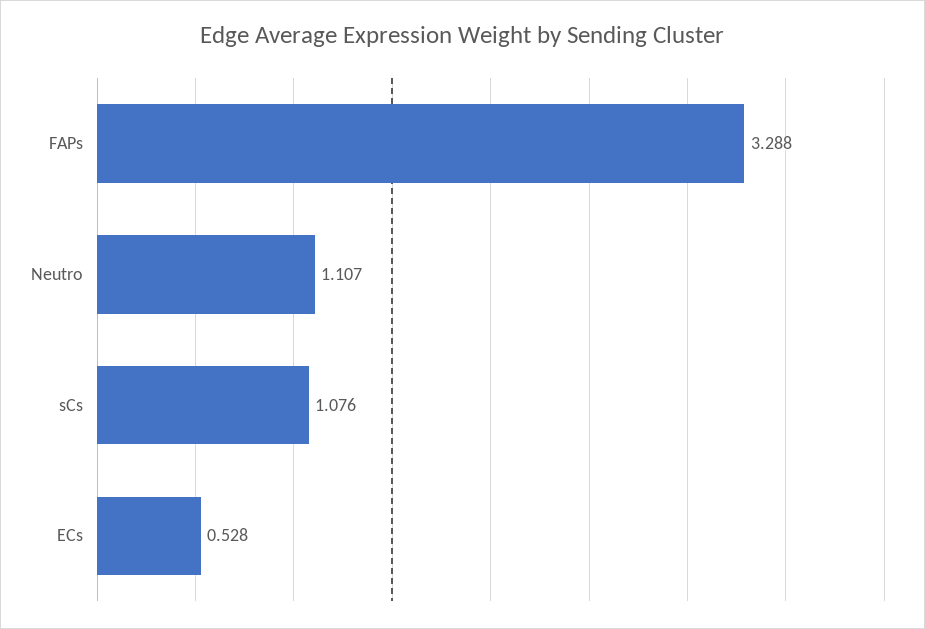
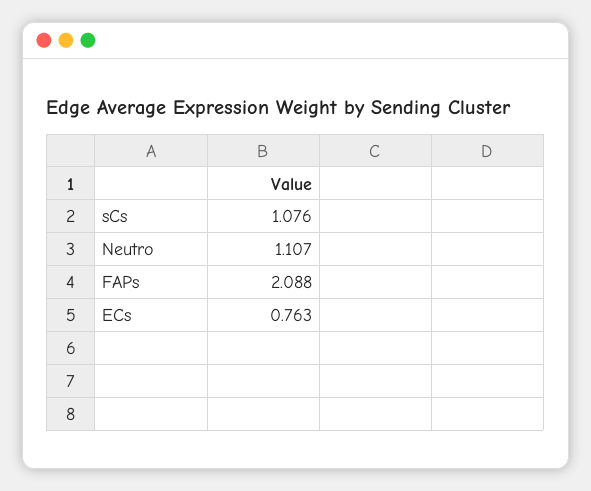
FAPs: 3.288 -> 2.088
ECs: 0.528 -> 0.763

